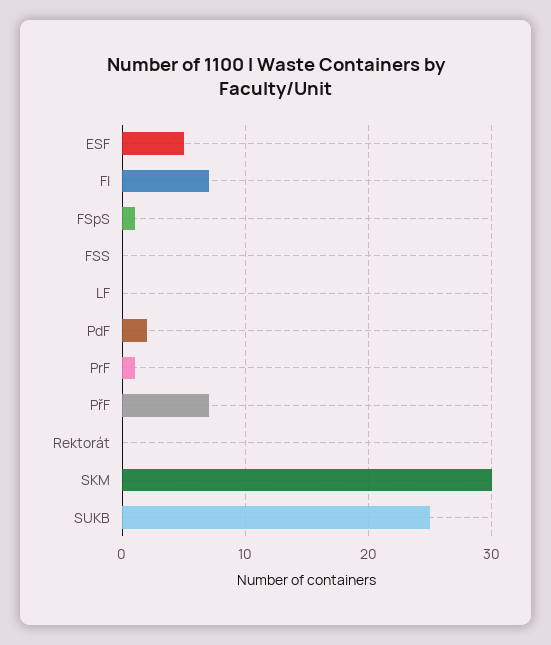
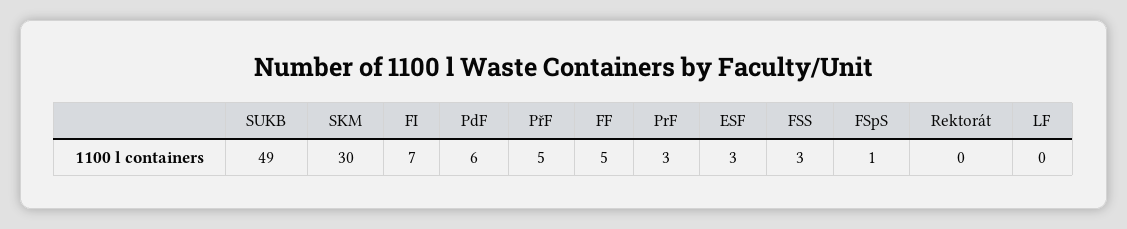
ESF: 5 -> 3
FSS: 0 -> 3
PdF: 2 -> 6
PrF: 1 -> 3
PřF: 7 -> 5
SUKB: 25 -> 49
FF: none -> 5

